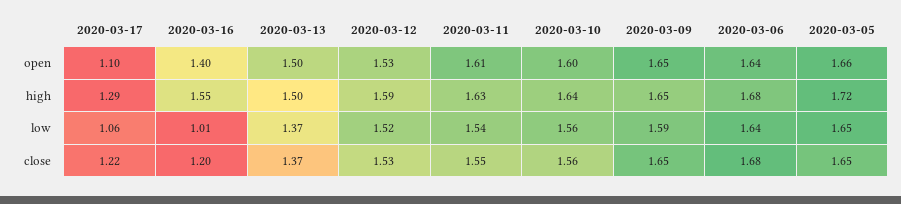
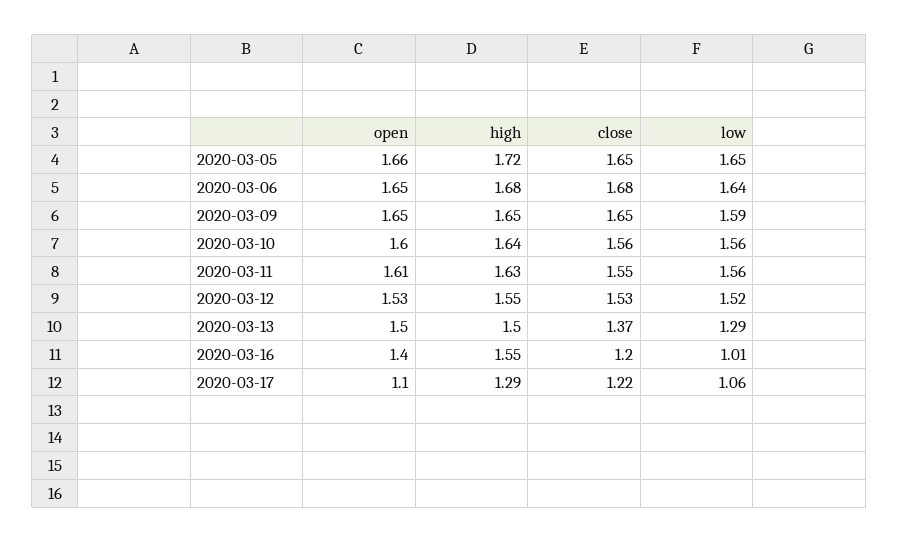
2020-03-06, open: 1.64 -> 1.65
2020-03-12, high: 1.59 -> 1.55
2020-03-13, low: 1.37 -> 1.29
2020-03-11, low: 1.54 -> 1.56

